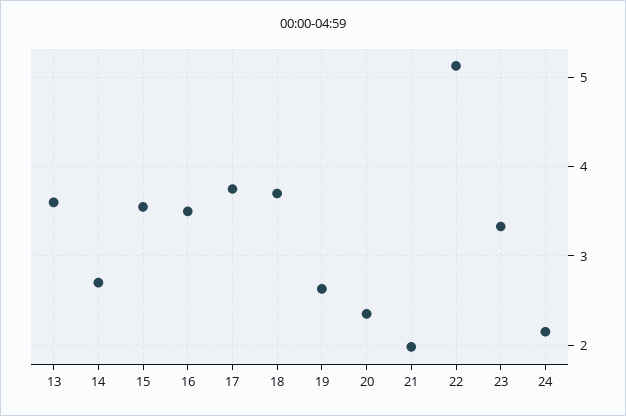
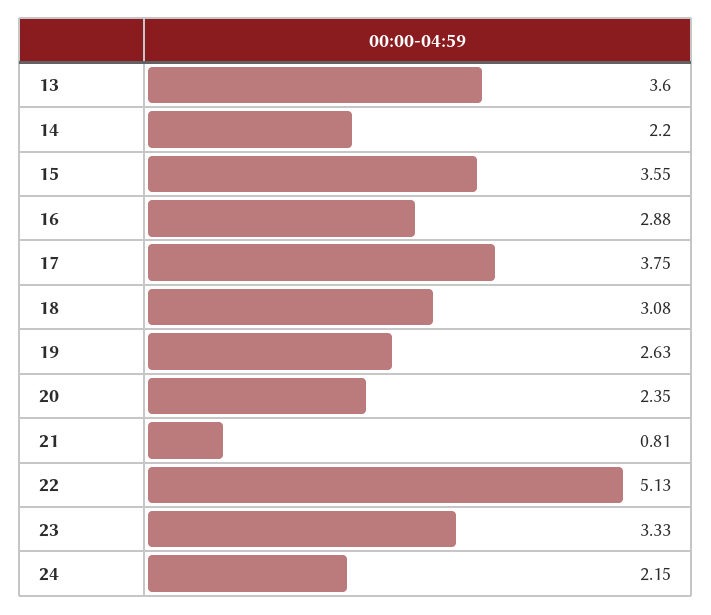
14: 2.7 -> 2.2
16: 3.5 -> 2.88
18: 3.7 -> 3.08
21: 2 -> 0.81

